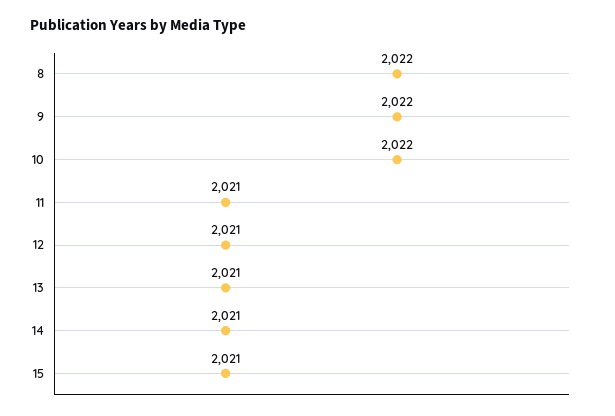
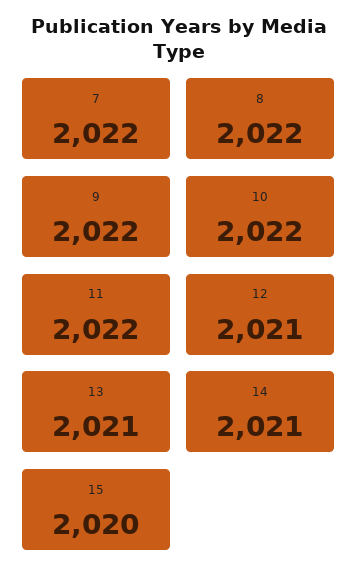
11: 2021 -> 2022
15: 2021 -> 2020
7: none -> 2022

